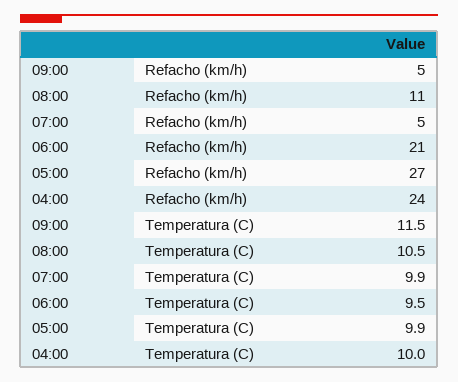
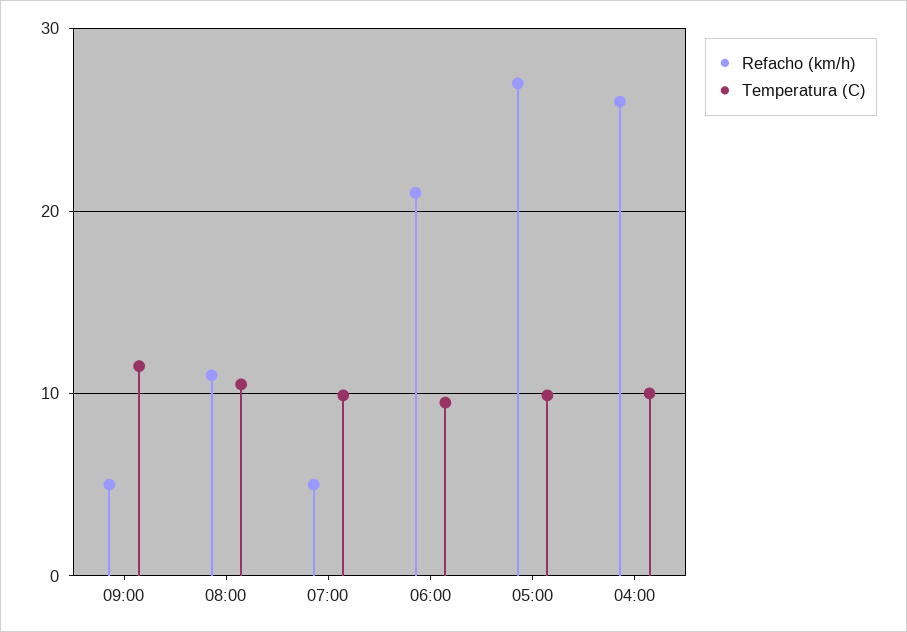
Refacho (km/h), 04:00: 24 -> 26

